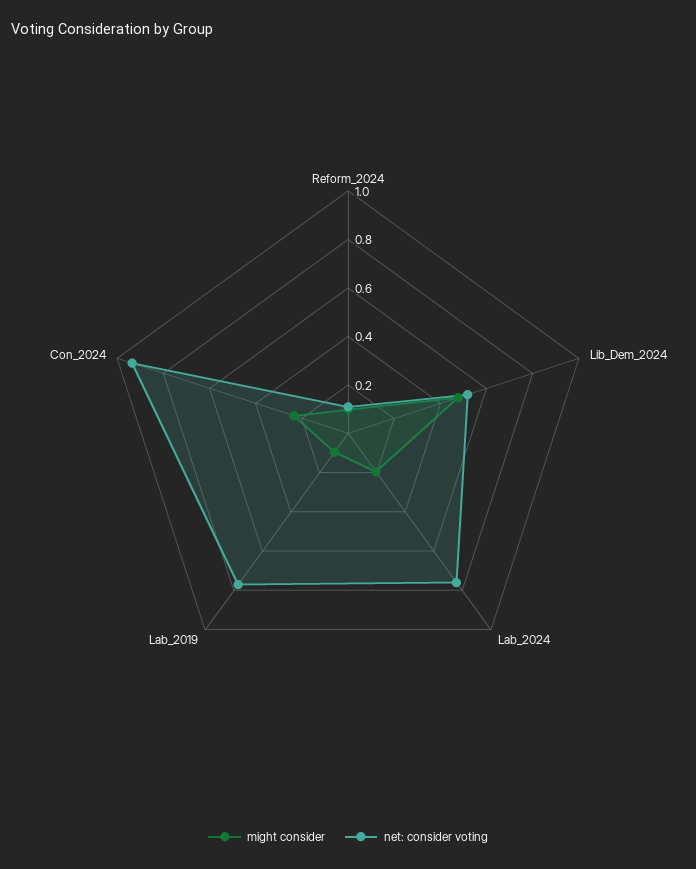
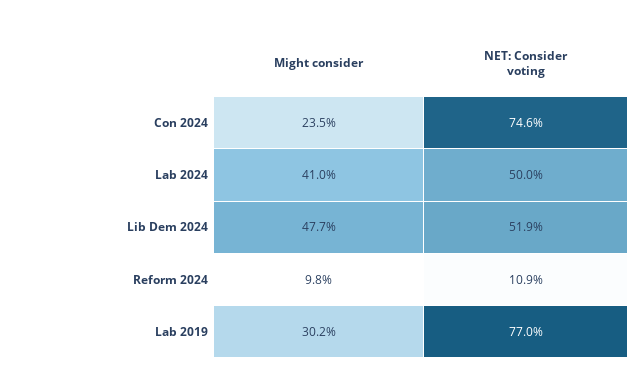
might consider, Lab_2024: 0.2 -> 0.41
net: consider voting, Lab_2024: 0.75 -> 0.5
might consider, Lab_2019: 0.1 -> 0.302
net: consider voting, Con_2024: 0.95 -> 0.746

